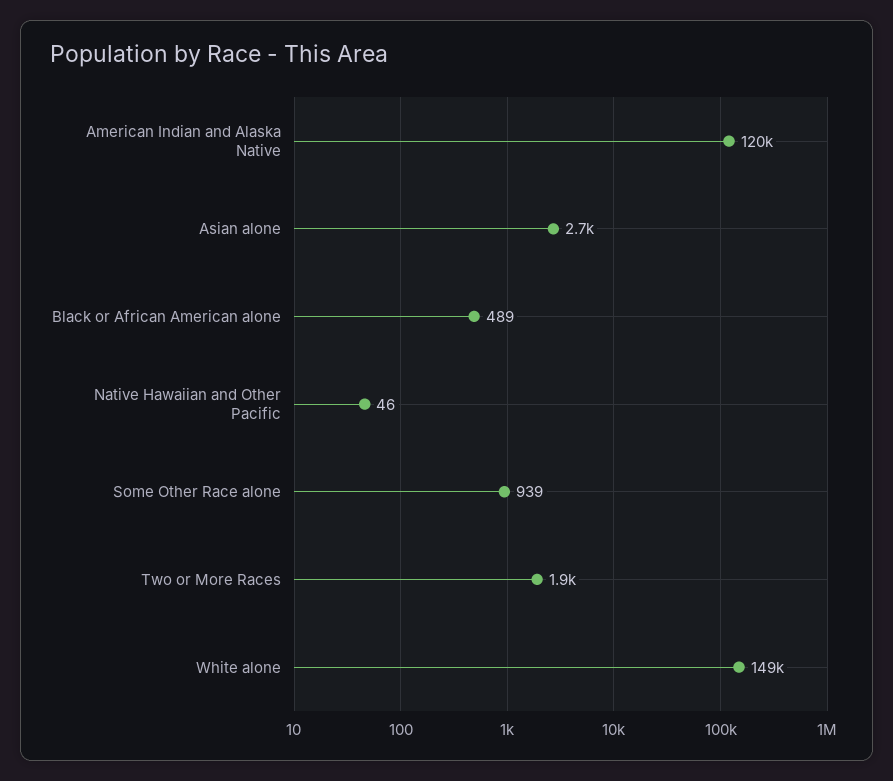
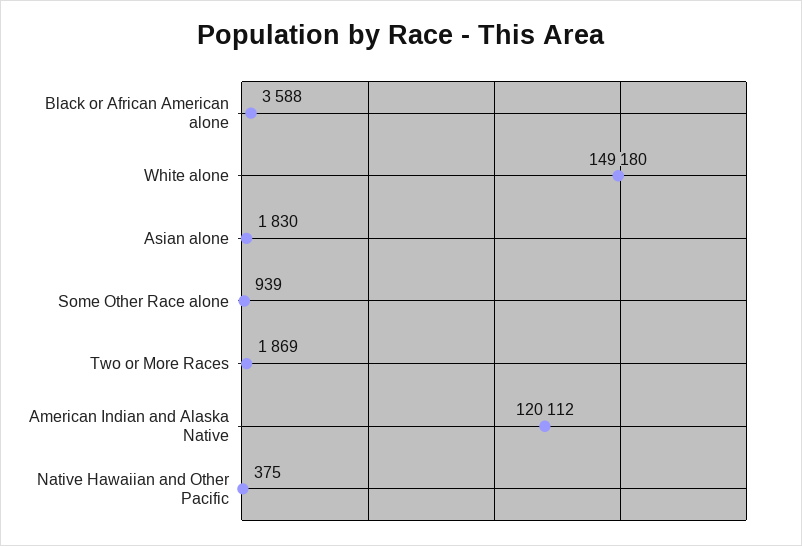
Asian alone: 2700 -> 1830
Black or African American alone: 489 -> 3588
Native Hawaiian and Other Pacific: 46 -> 375

